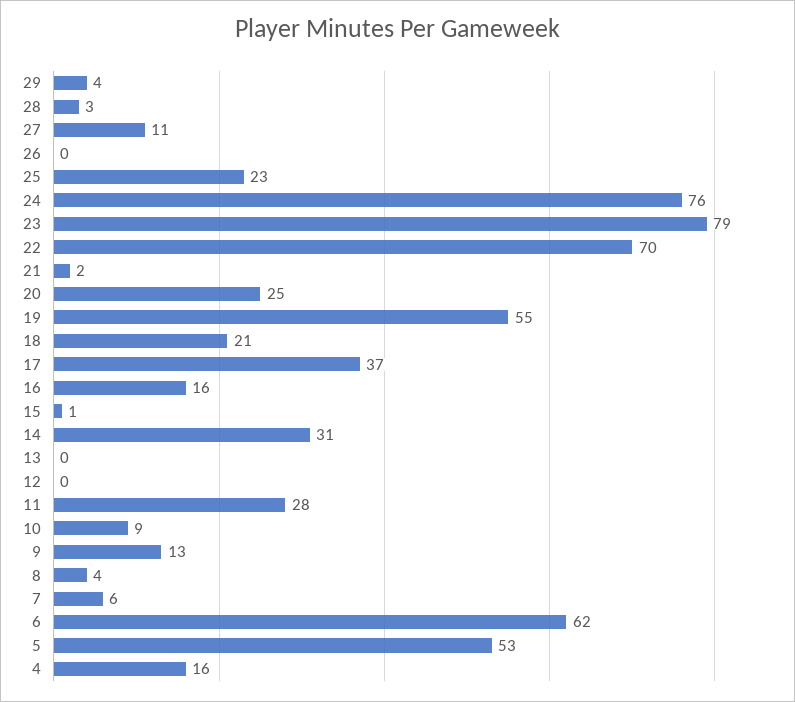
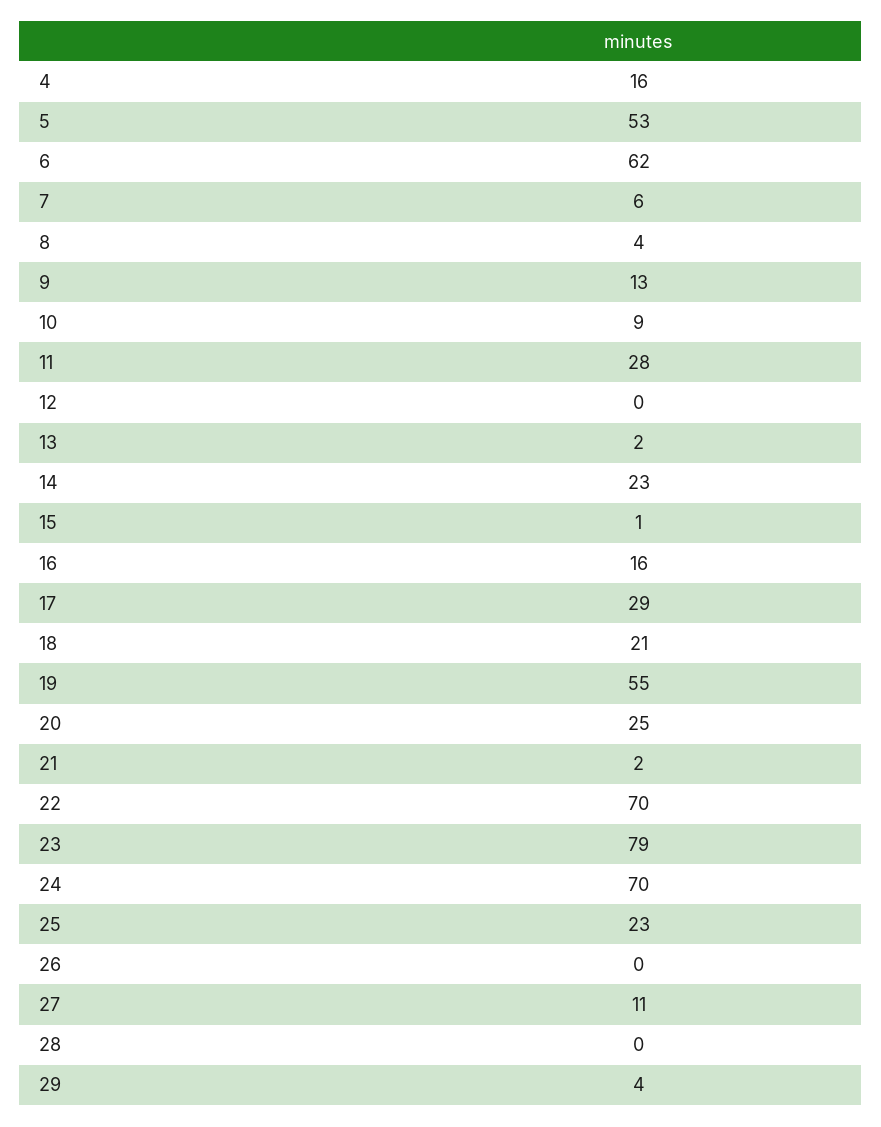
28: 3 -> 0
24: 76 -> 70
17: 37 -> 29
14: 31 -> 23
13: 0 -> 2

